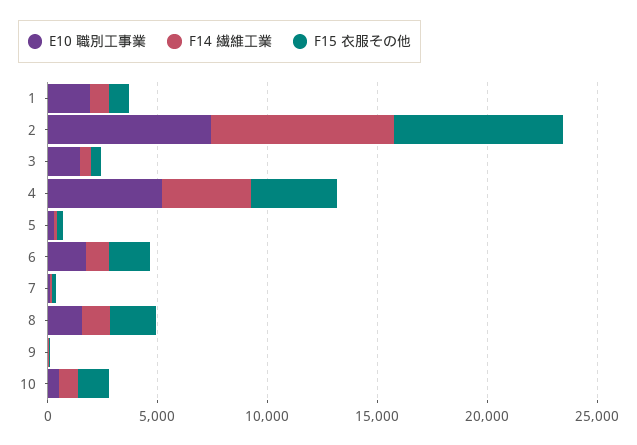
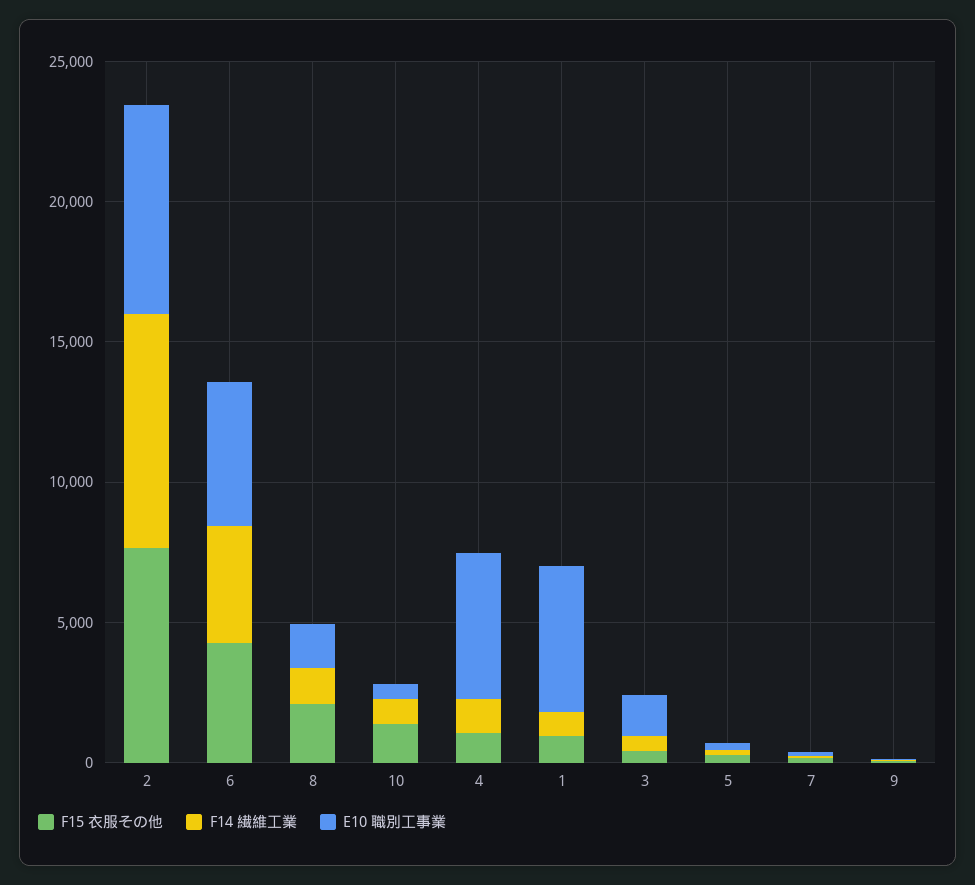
E10 職別工事業, 1: 2000 -> 5000
F14 繊維工業, 4: 4000 -> 1000
F15 衣服その他, 4: 4000 -> 1000
E10 職別工事業, 6: 2000 -> 5000
F14 繊維工業, 6: 1000 -> 4000
F15 衣服その他, 6: 2000 -> 4000

